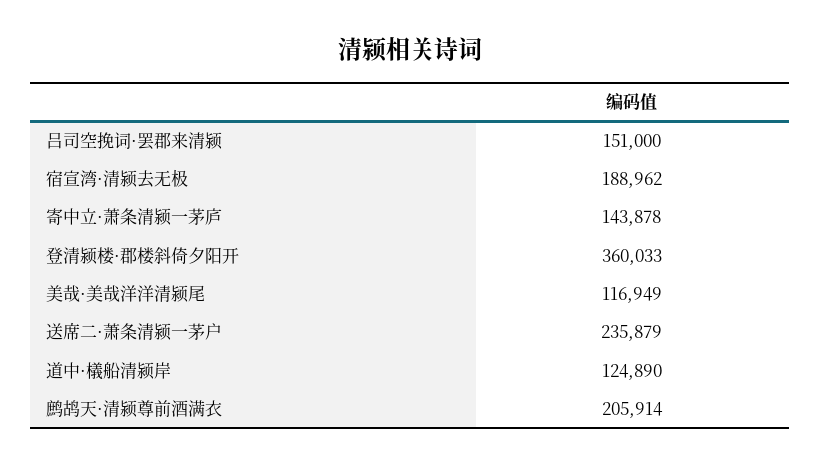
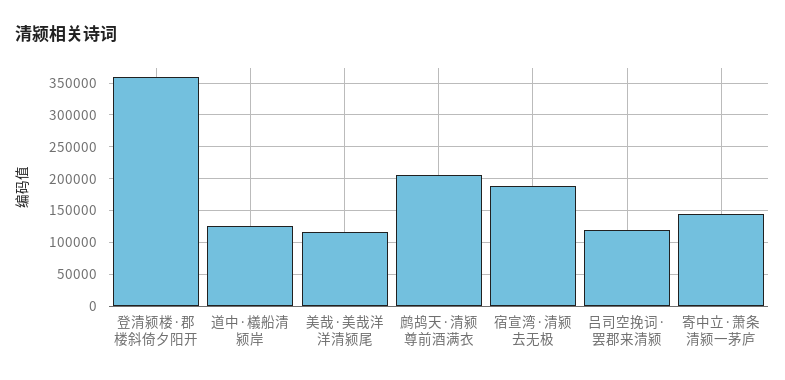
吕司空挽词·罢郡来清颍: 151000 -> 120000
送席二·萧条清颍一茅户: 235879 -> none

